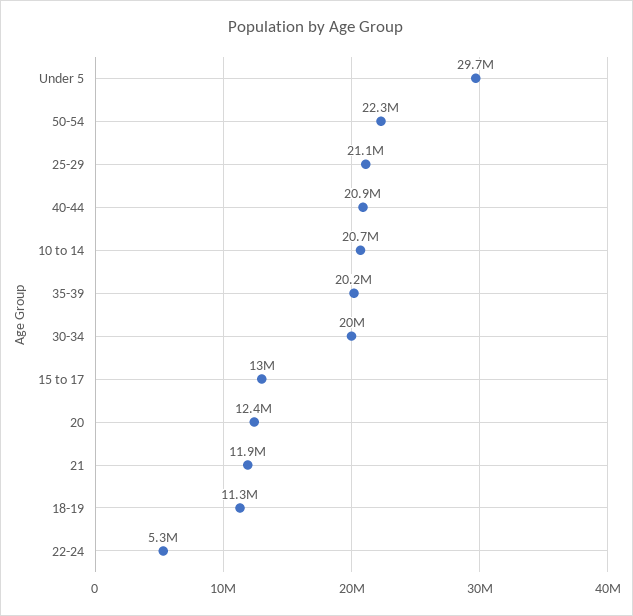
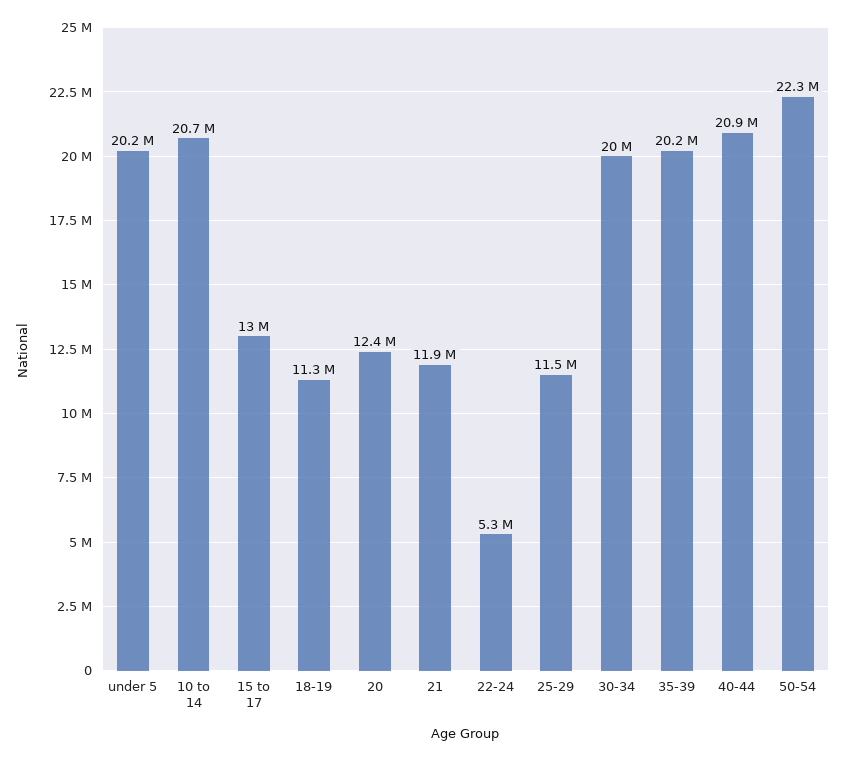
Under 5: 29700000 -> 20200000
25-29: 21100000 -> 11500000

